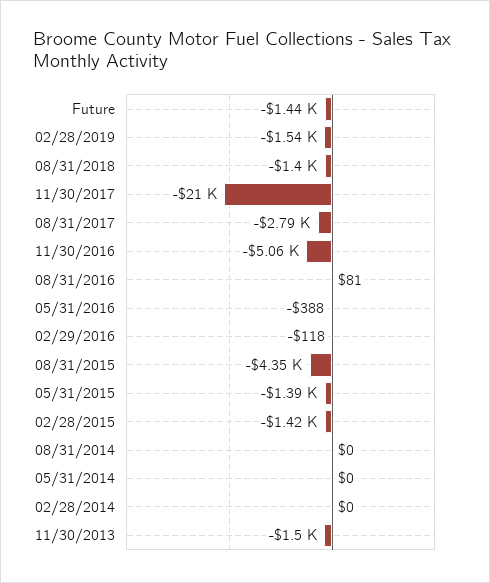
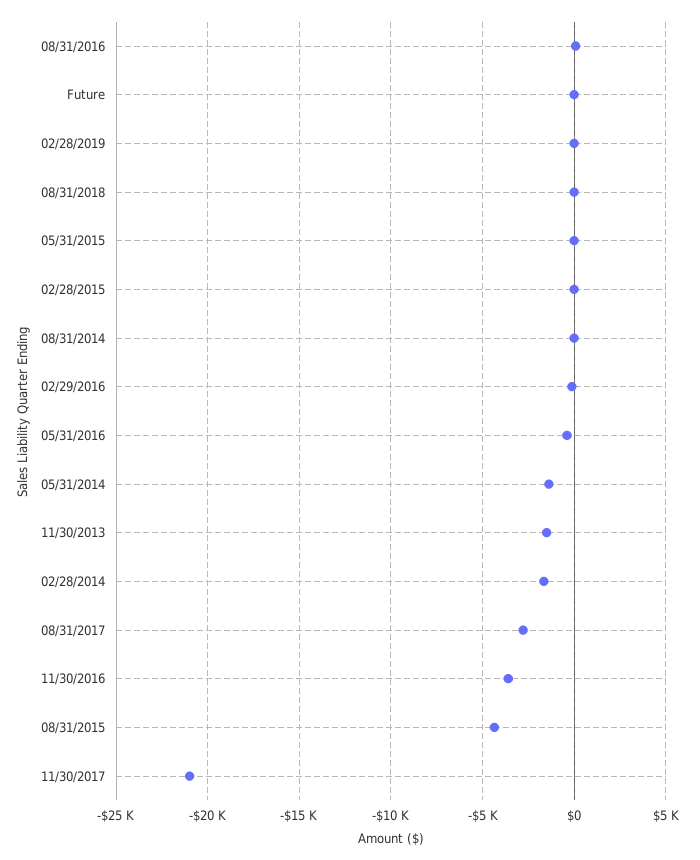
Future: -1440 -> 0
02/28/2019: -1540 -> 0
08/31/2018: -1400 -> 0
11/30/2016: -5060 -> -3500
05/31/2015: -1390 -> 0
02/28/2015: -1420 -> 0
05/31/2014: 0 -> -1500
02/28/2014: 0 -> -1500

